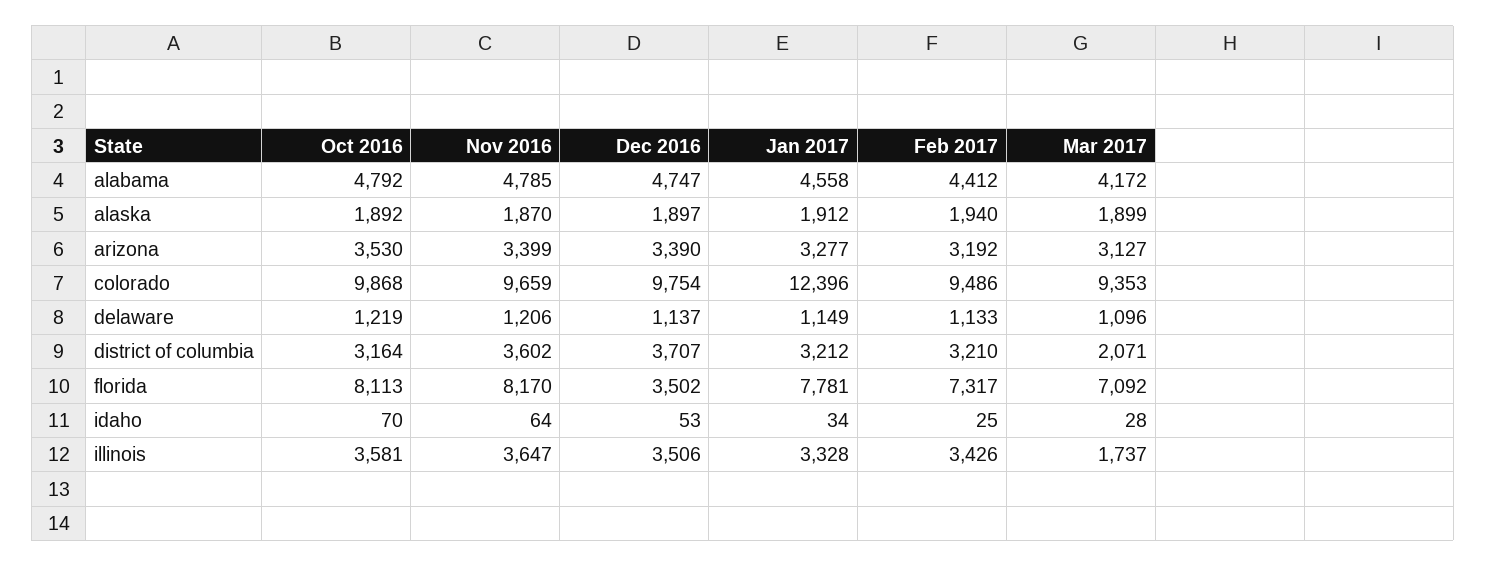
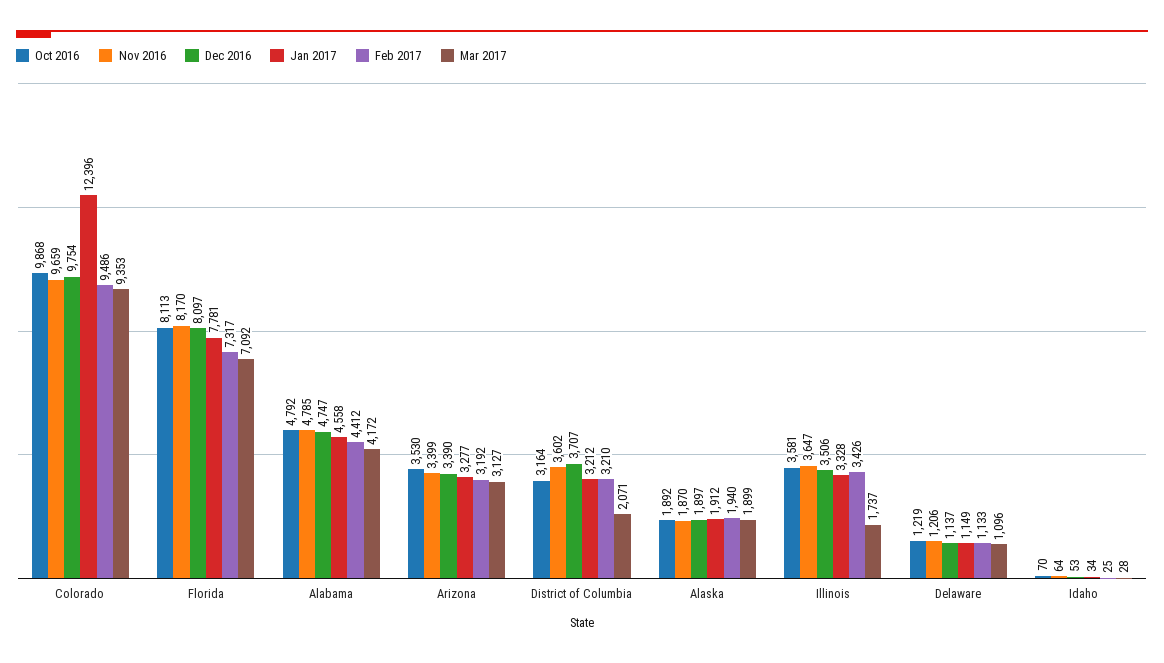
Dec 2016, florida: 3502 -> 8097

